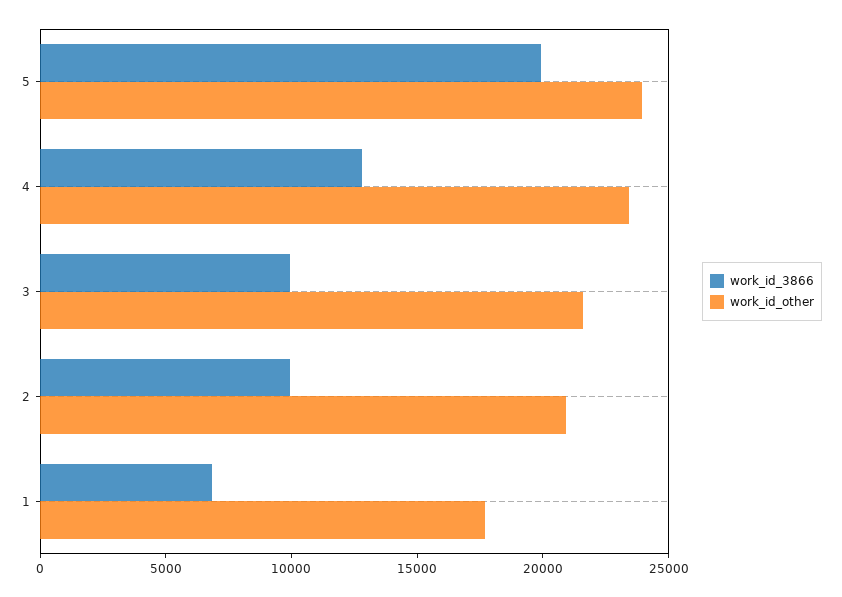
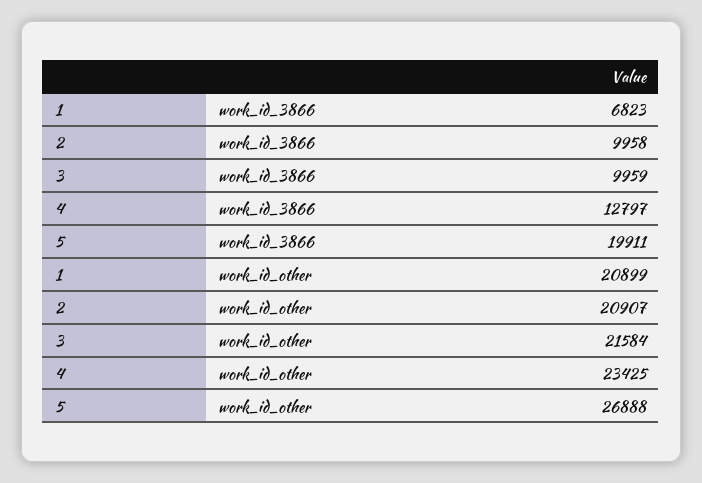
work_id_other, 5: 24000 -> 26888
work_id_other, 1: 18000 -> 20899

